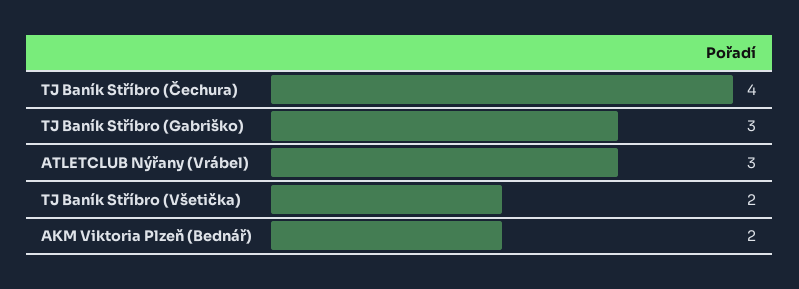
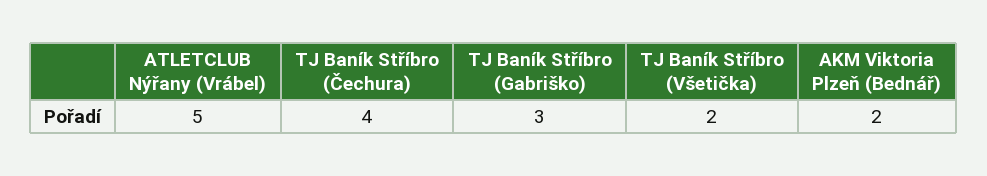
ATLETCLUB Nýřany (Vrábel): 3 -> 5

